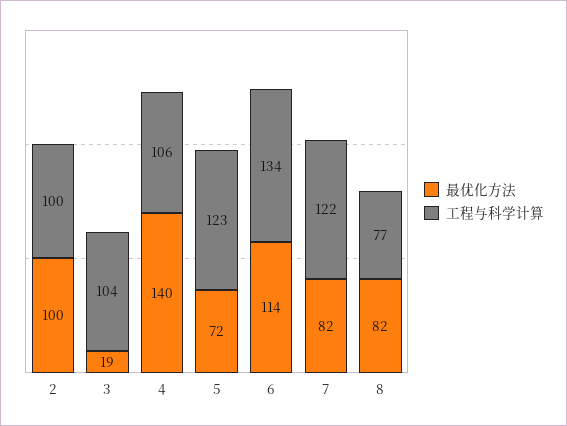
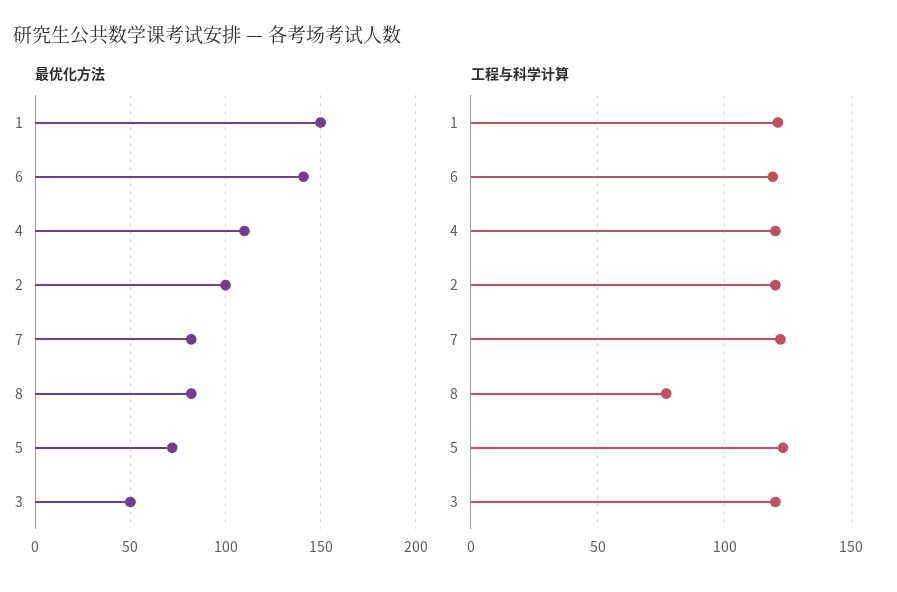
工程与科学计算, 2: 100 -> 120
最优化方法, 3: 19 -> 50
工程与科学计算, 3: 104 -> 120
最优化方法, 4: 140 -> 110
工程与科学计算, 4: 106 -> 120
最优化方法, 6: 114 -> 140
工程与科学计算, 6: 134 -> 120
最优化方法, 1: none -> 150
工程与科学计算, 1: none -> 120

